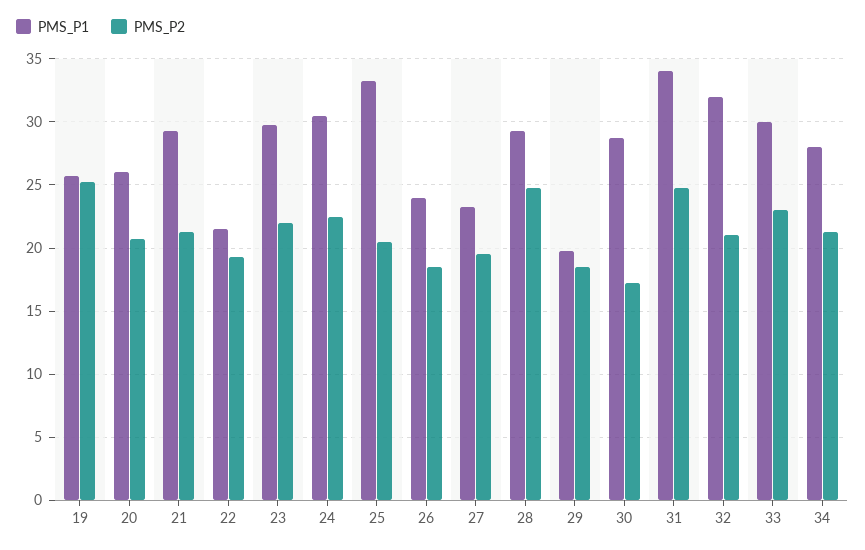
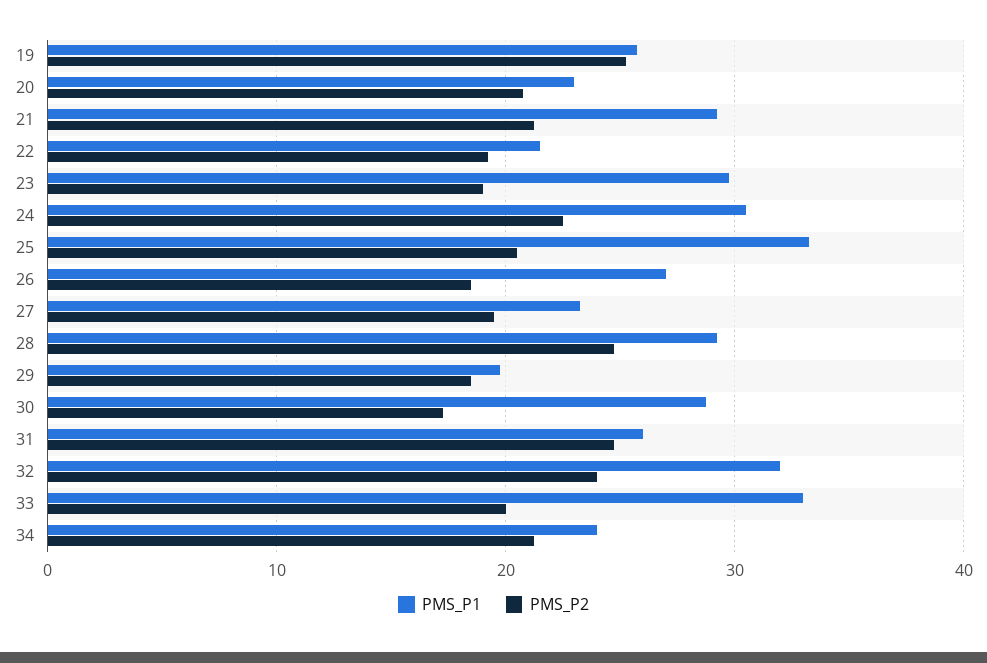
PMS_P1, 20: 26 -> 23
PMS_P2, 23: 22 -> 19
PMS_P1, 26: 24 -> 27
PMS_P1, 31: 34 -> 26
PMS_P2, 32: 21 -> 24
PMS_P1, 33: 30 -> 33
PMS_P2, 33: 23 -> 20
PMS_P1, 34: 28 -> 24

